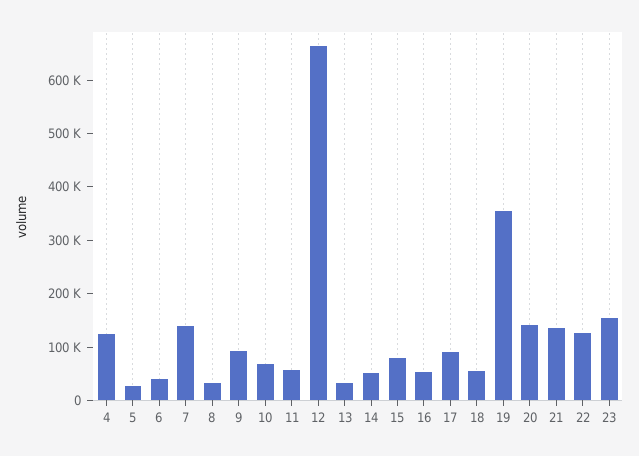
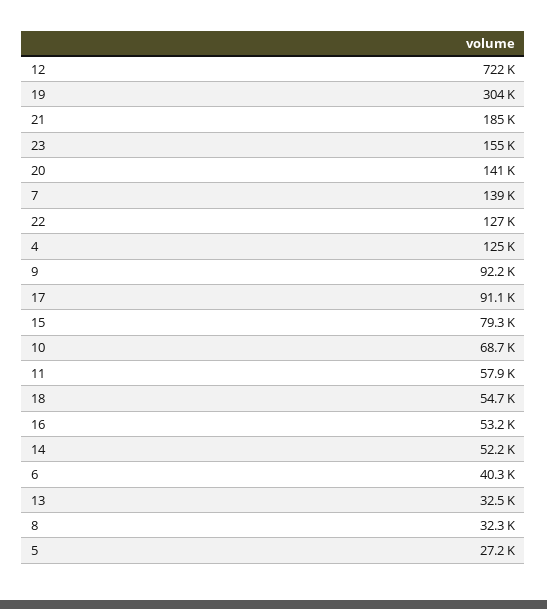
12: 660000 -> 722000
19: 360000 -> 304000
21: 140000 -> 185000

